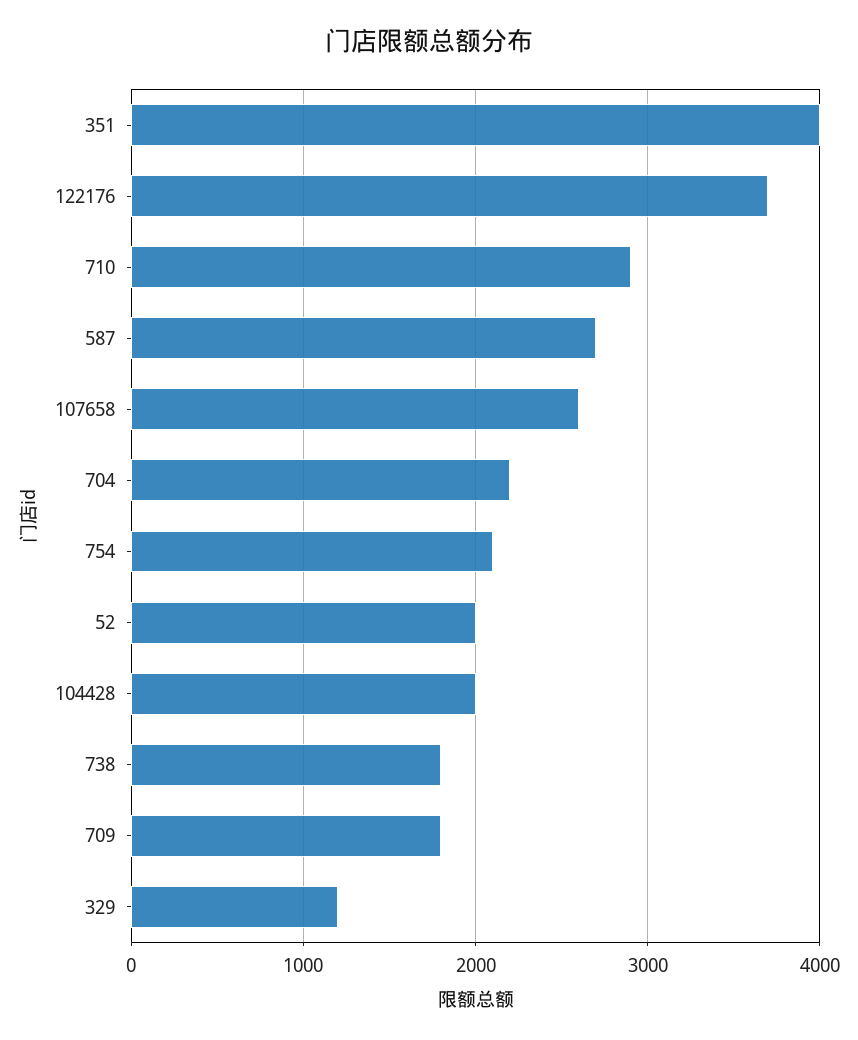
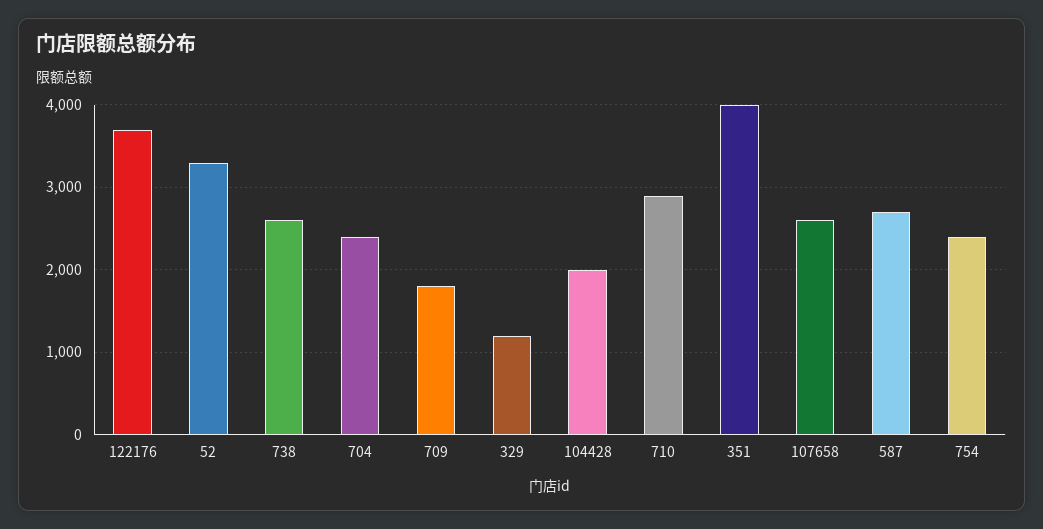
704: 2200 -> 2400
754: 2100 -> 2400
52: 2000 -> 3300
738: 1800 -> 2600

